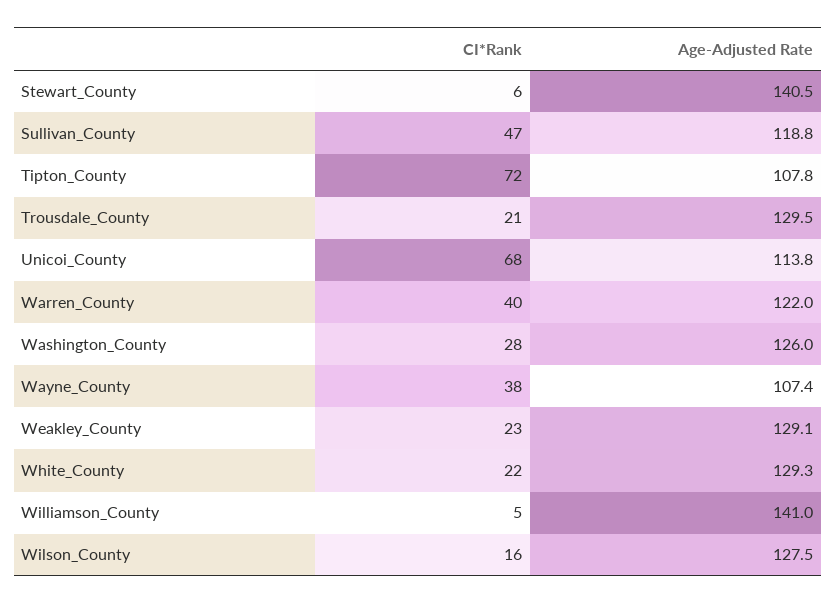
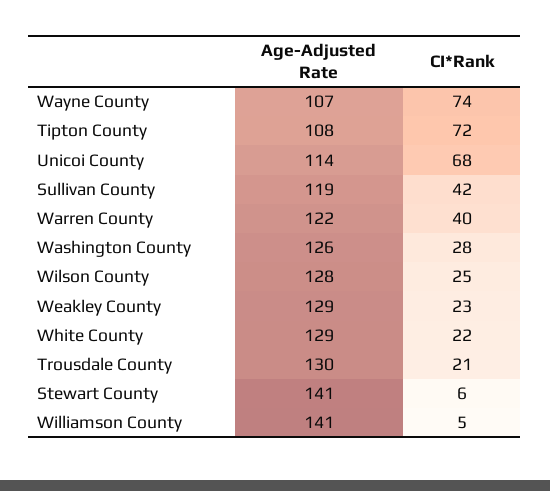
CI*Rank, Sullivan_County: 47 -> 42
CI*Rank, Wayne_County: 38 -> 74
CI*Rank, Wilson_County: 16 -> 25

